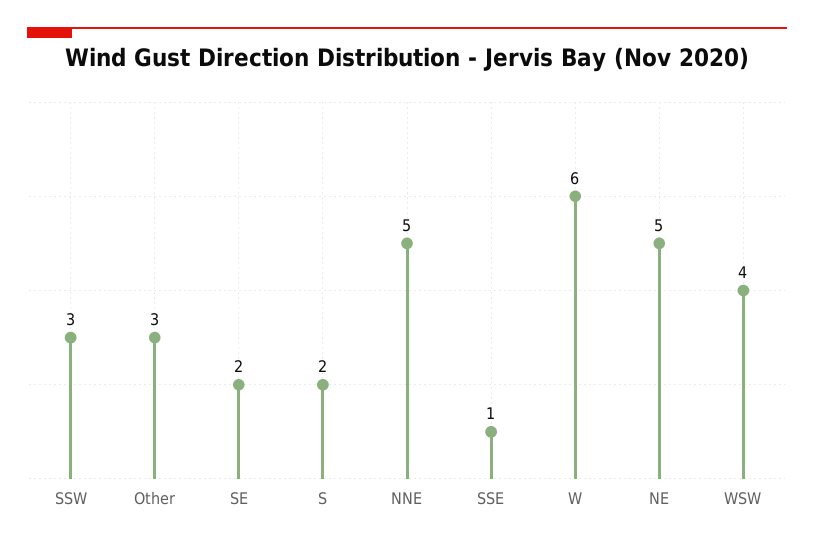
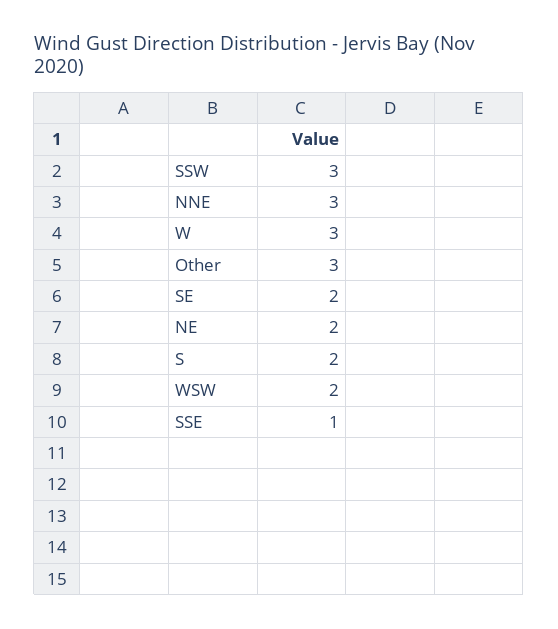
NNE: 5 -> 3
W: 6 -> 3
NE: 5 -> 2
WSW: 4 -> 2

